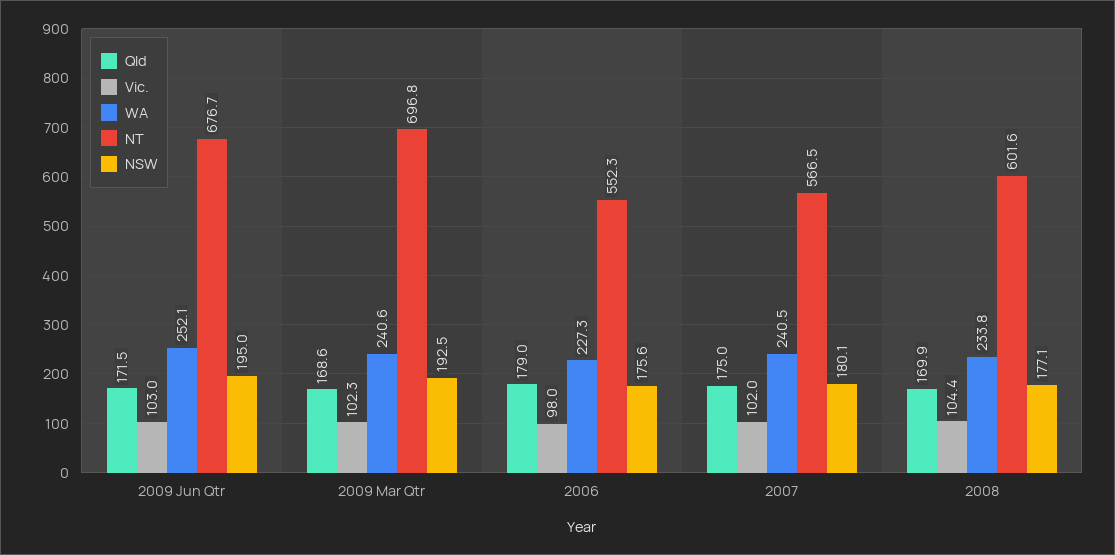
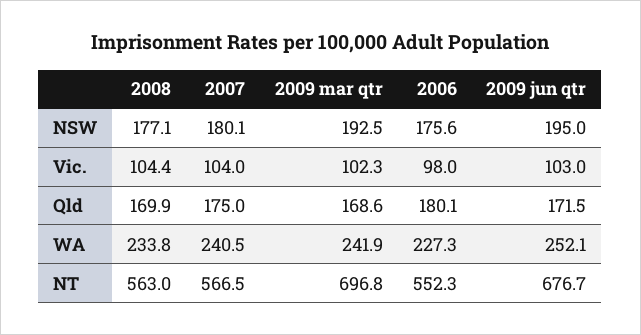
WA, 2009 Mar Qtr: 240.6 -> 241.9
Qld, 2006: 179 -> 180.1
Vic., 2007: 102 -> 104
NT, 2008: 601.6 -> 563

